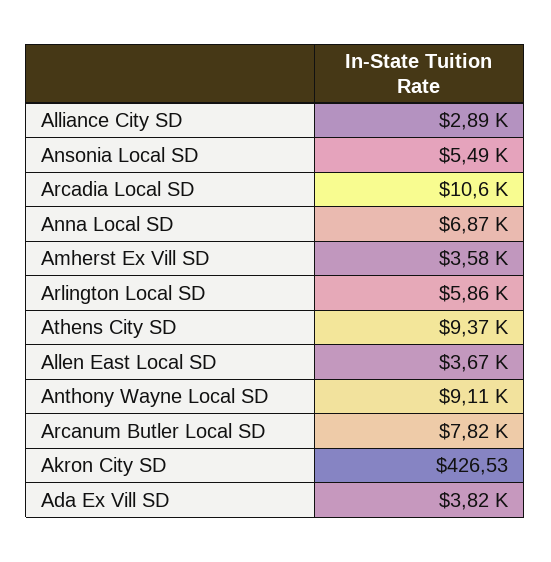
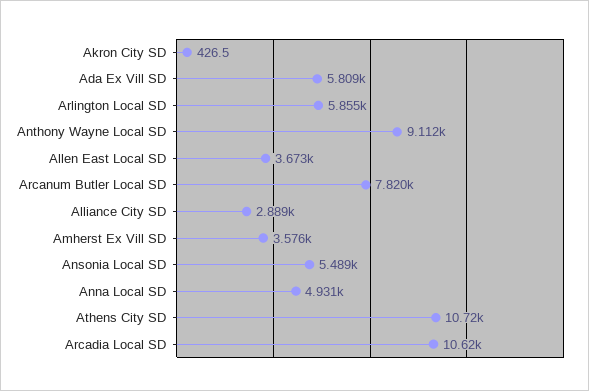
Anna Local SD: 6870 -> 4931
Athens City SD: 9370 -> 10720
Ada Ex Vill SD: 3820 -> 5809

